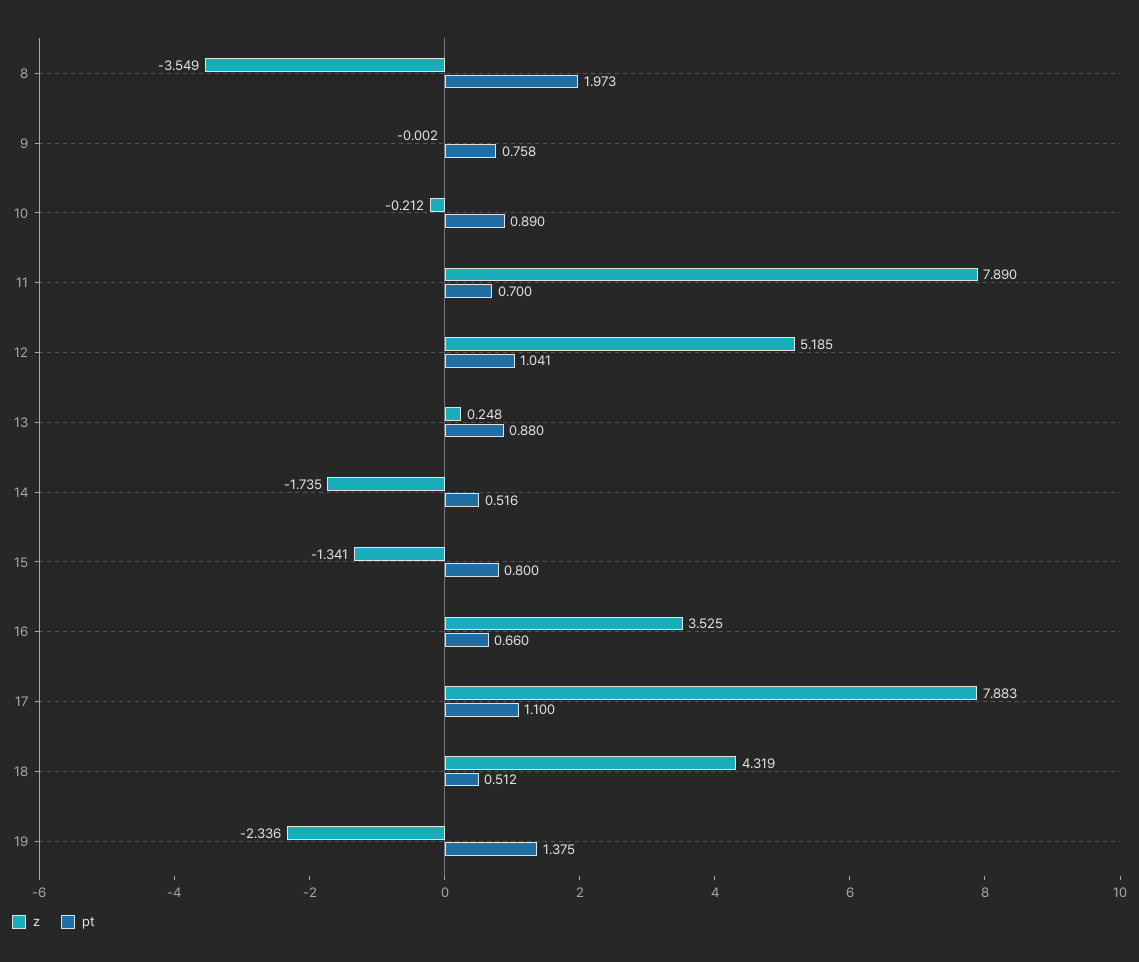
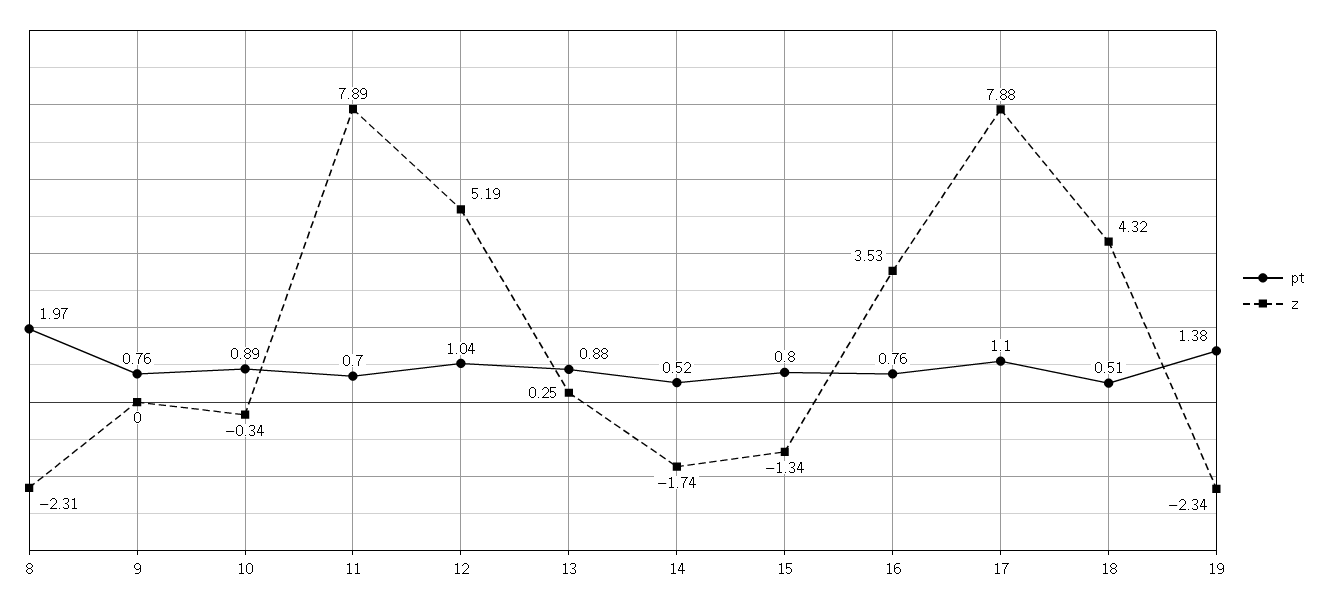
z, 8: -3.549 -> -2.31
z, 10: -0.212 -> -0.34
pt, 16: 0.66 -> 0.76

